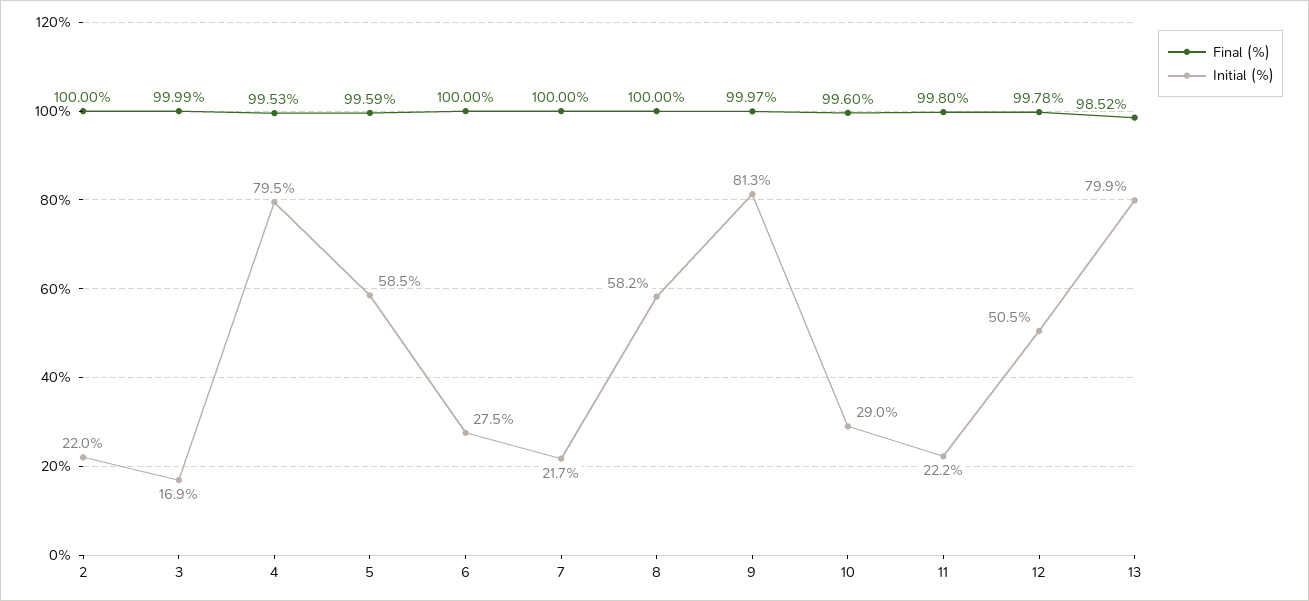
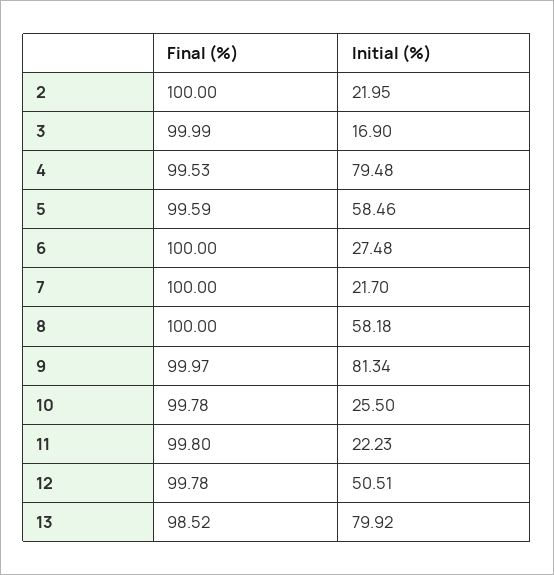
Final (%), 10: 99.6 -> 99.78
Initial (%), 10: 29 -> 25.5

